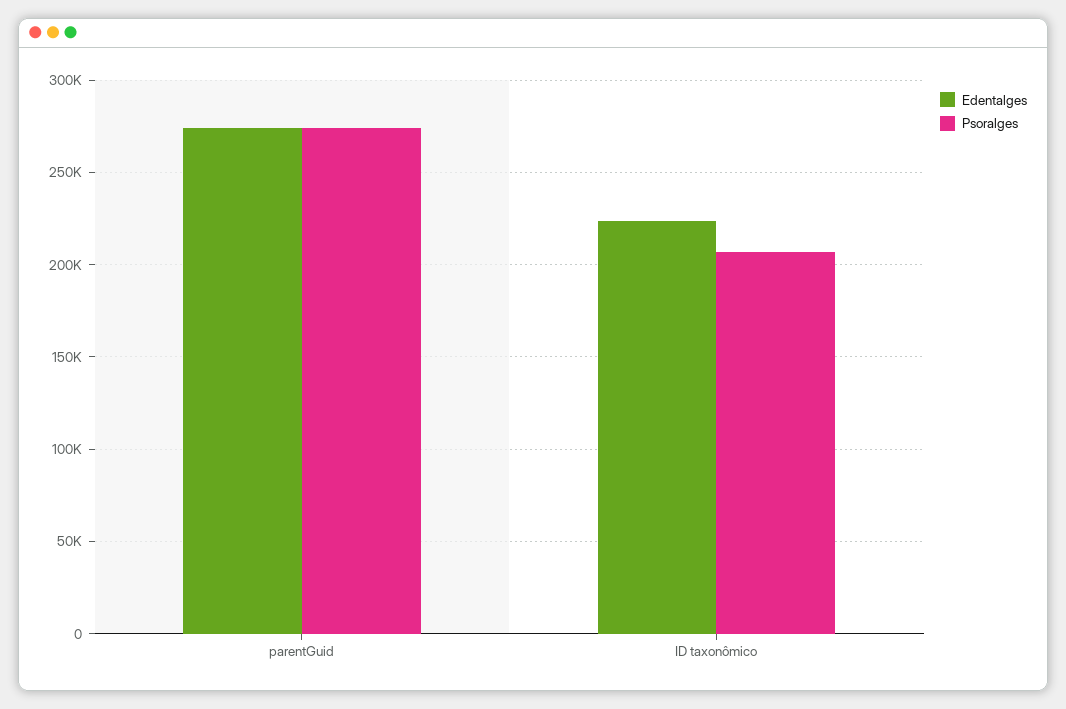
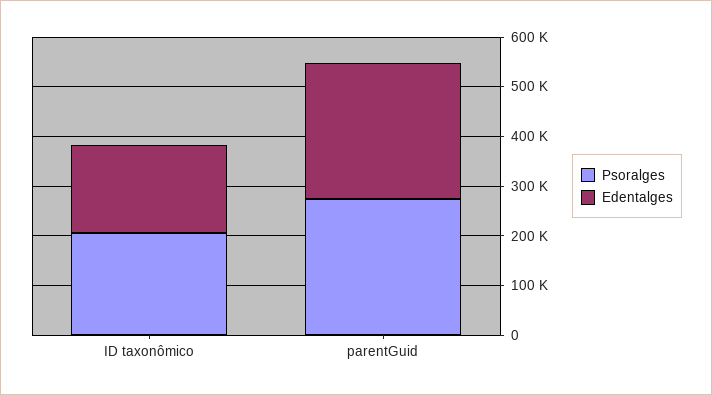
Edentalges, ID taxonômico: 225000 -> 180000

